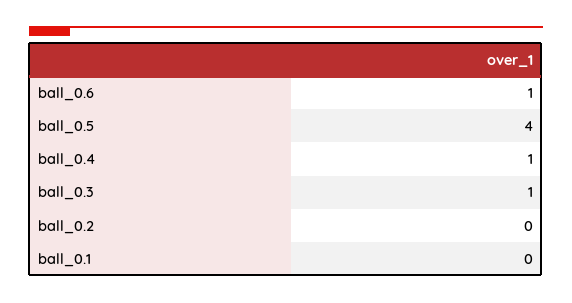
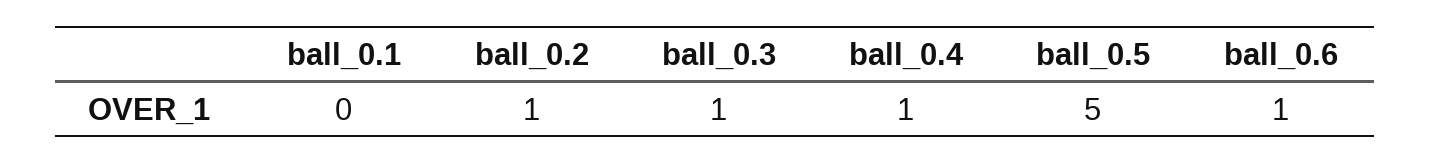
ball_0.5: 4 -> 5
ball_0.2: 0 -> 1

